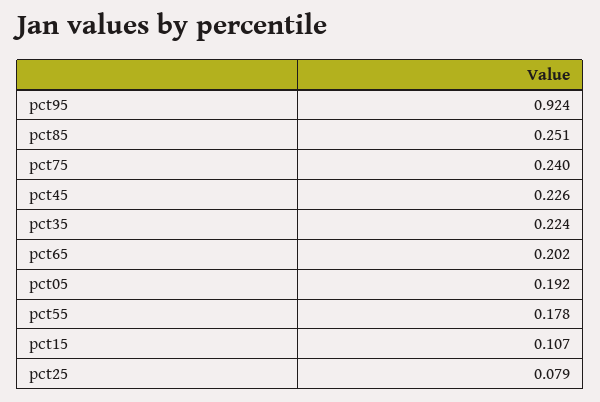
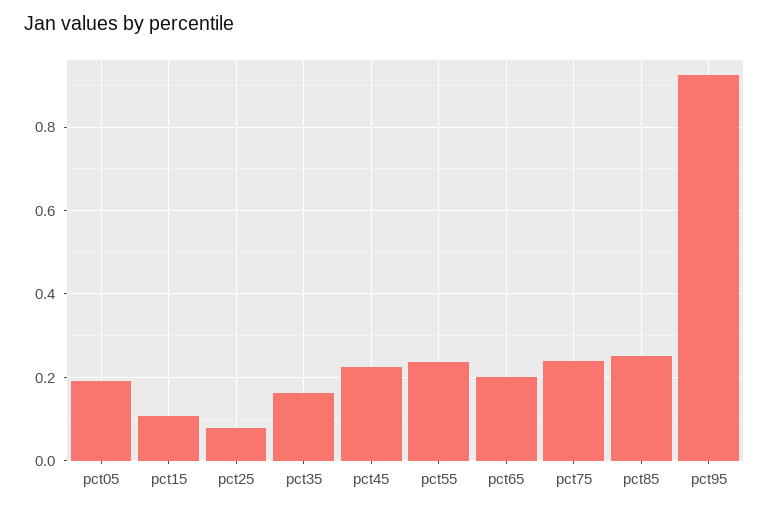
pct35: 0.224 -> 0.16
pct55: 0.178 -> 0.24

